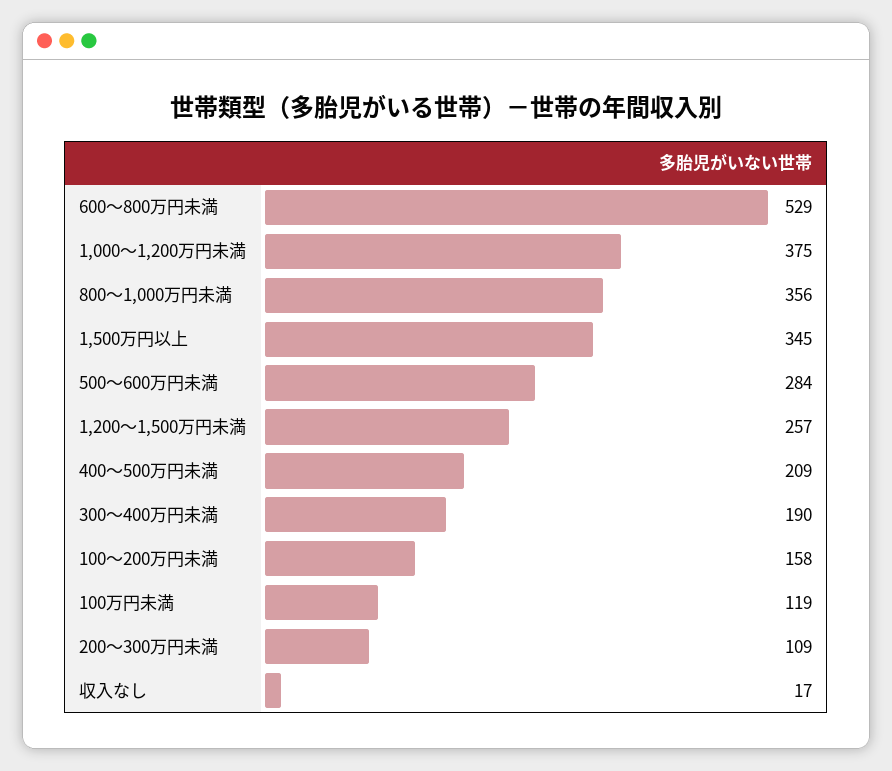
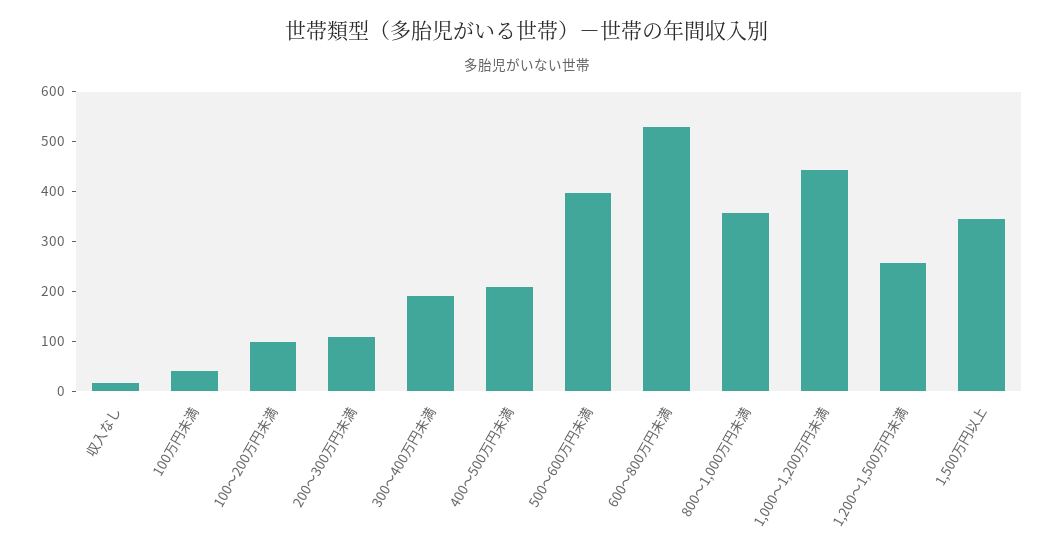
1,000～1,200万円未満: 375 -> 440
500～600万円未満: 284 -> 400
100～200万円未満: 158 -> 100
100万円未満: 119 -> 40

